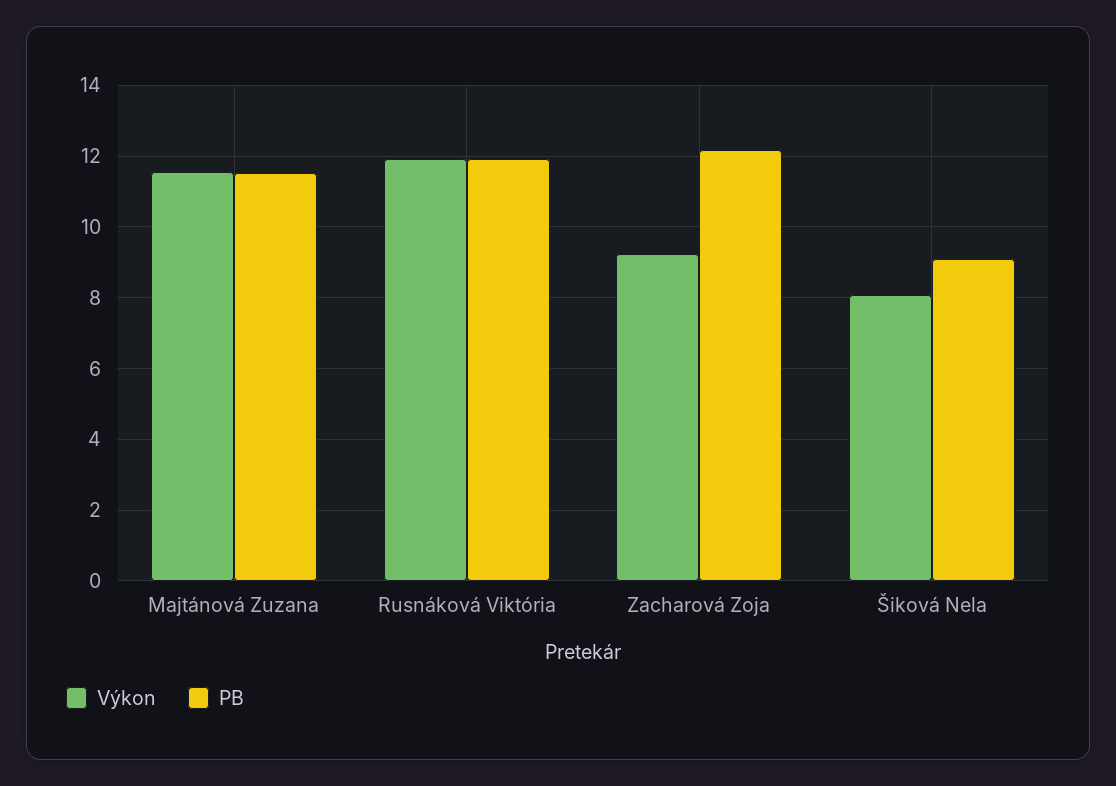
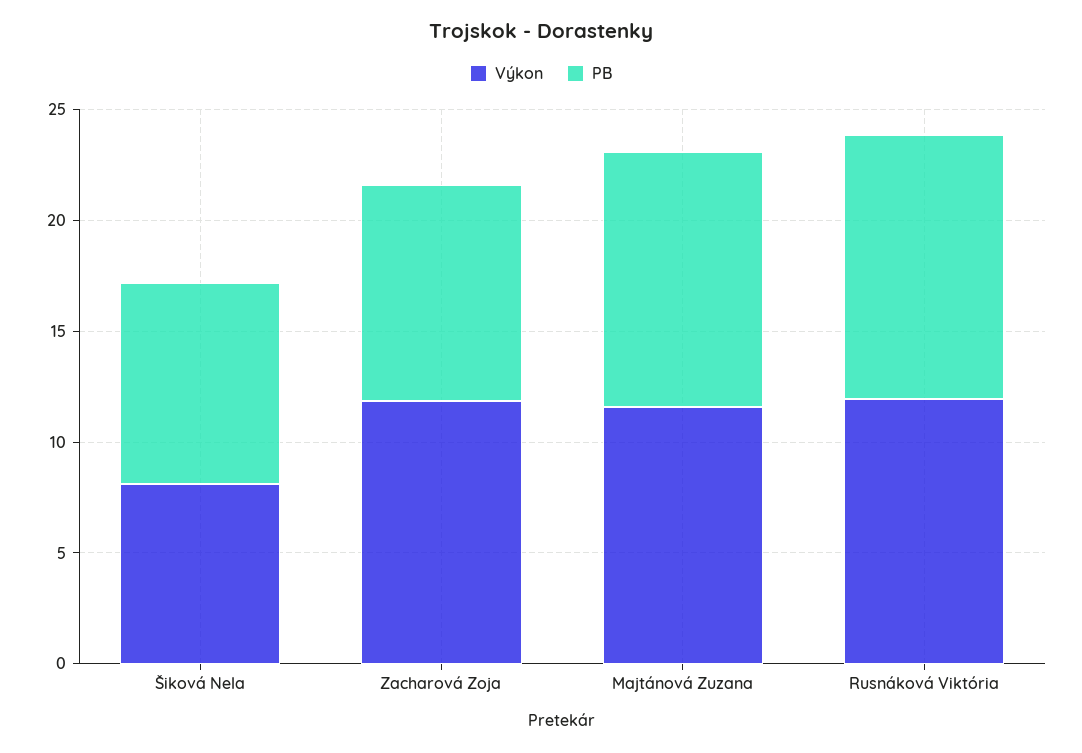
Výkon, Zacharová Zoja: 9.2 -> 12
PB, Zacharová Zoja: 12.2 -> 10

